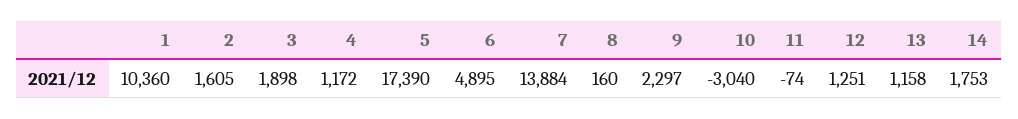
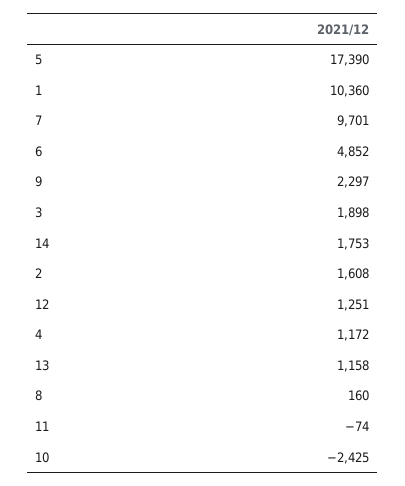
2: 1605 -> 1608
6: 4895 -> 4852
7: 13884 -> 9701
10: -3040 -> -2425

